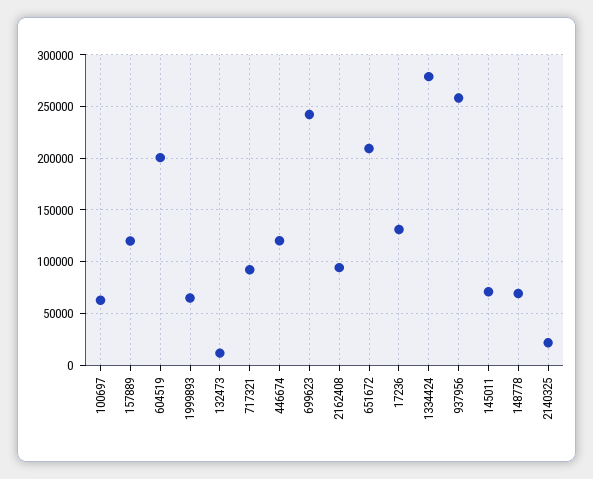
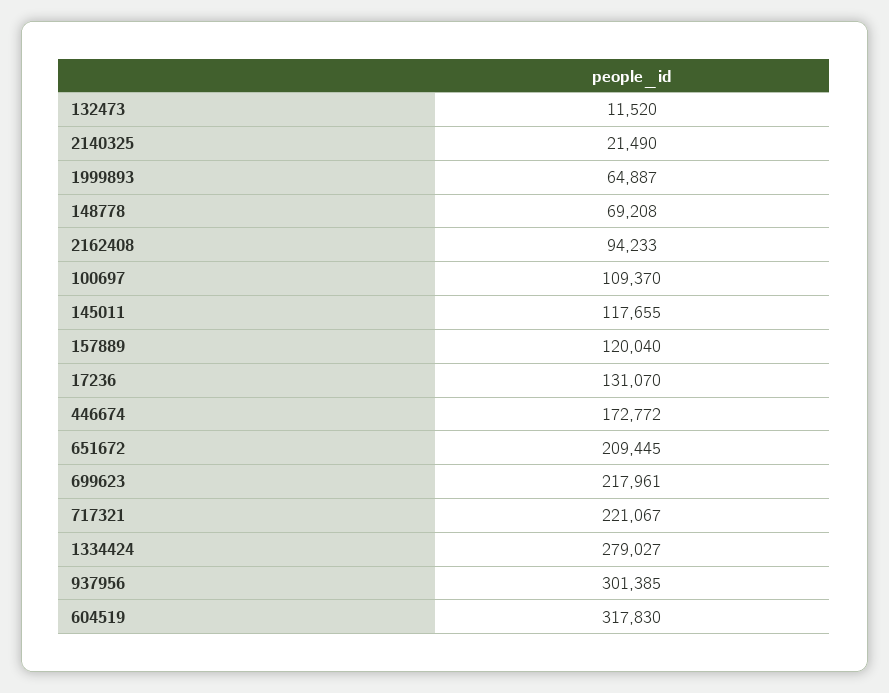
100697: 60000 -> 109370
604519: 200000 -> 317830
717321: 90000 -> 221067
446674: 120000 -> 172772
699623: 240000 -> 217961
937956: 260000 -> 301385
145011: 70000 -> 117655

